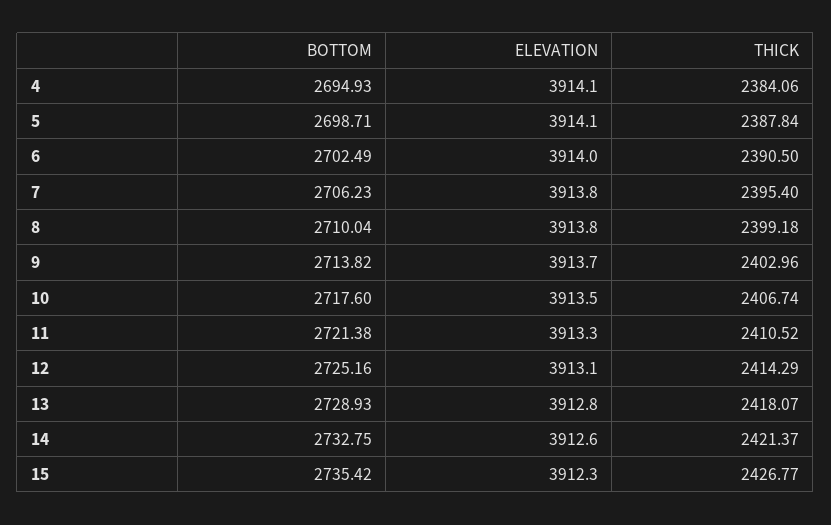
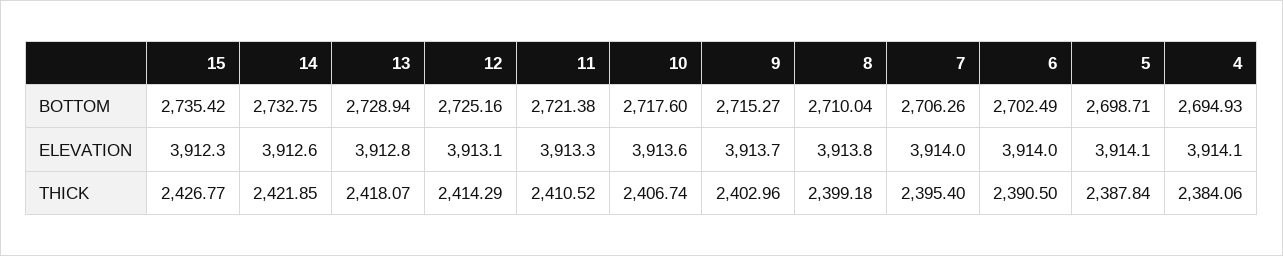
BOTTOM, 7: 2706.23 -> 2706.26
ELEVATION, 7: 3913.8 -> 3914
BOTTOM, 9: 2713.82 -> 2715.27
ELEVATION, 10: 3913.5 -> 3913.6
BOTTOM, 13: 2728.93 -> 2728.94
THICK, 14: 2421.37 -> 2421.85

